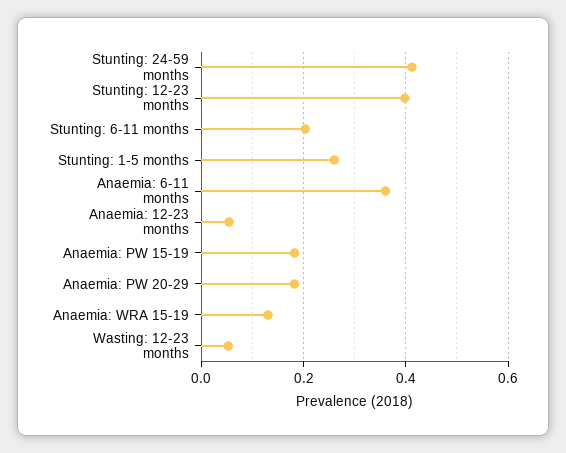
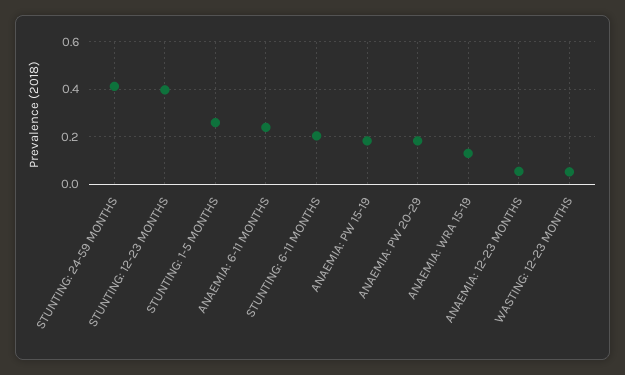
Anaemia: 6-11 months: 0.36 -> 0.25

